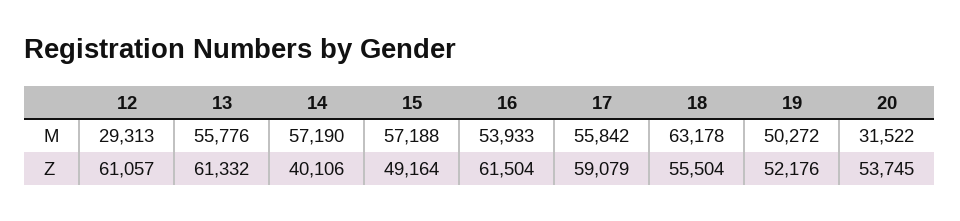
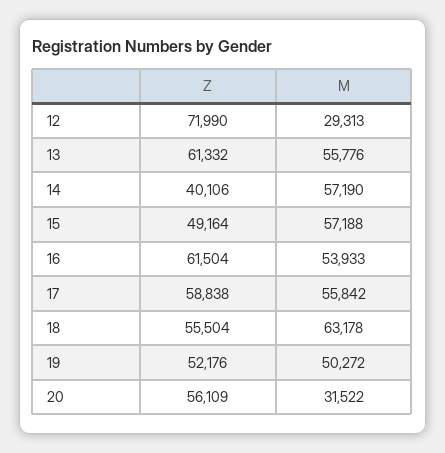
12, Z: 61057 -> 71990
17, Z: 59079 -> 58838
20, Z: 53745 -> 56109

